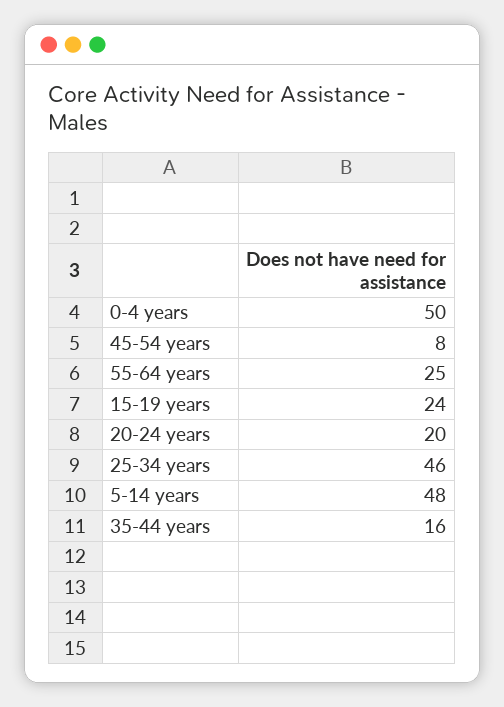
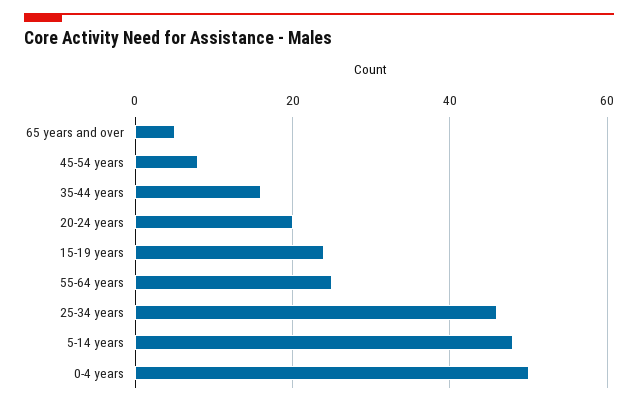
65 years and over: none -> 5

